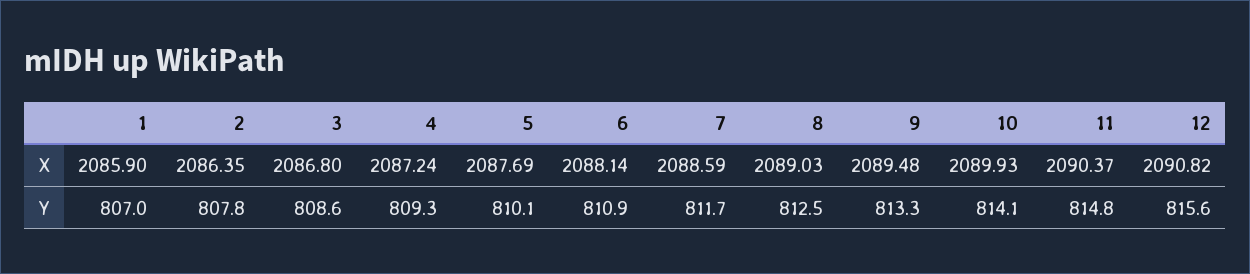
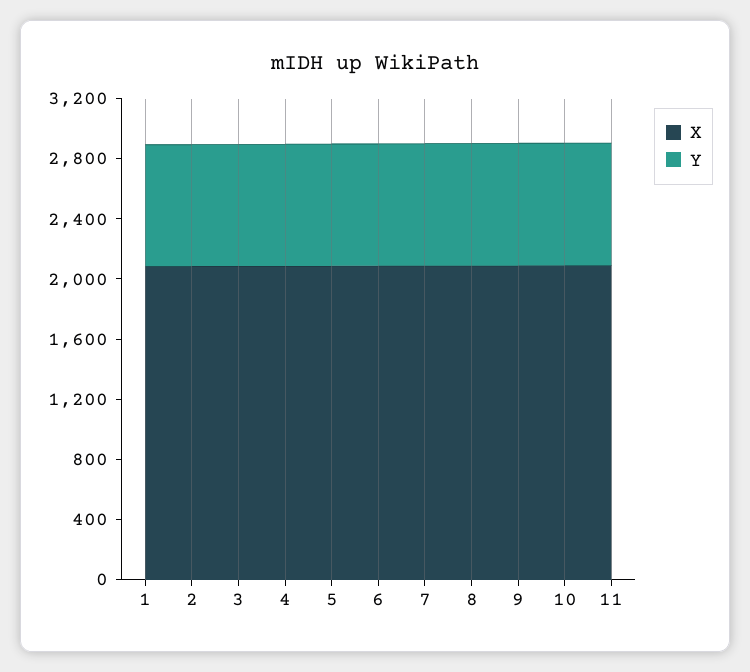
X, 12: 2090.82 -> none
Y, 12: 815.6 -> none

